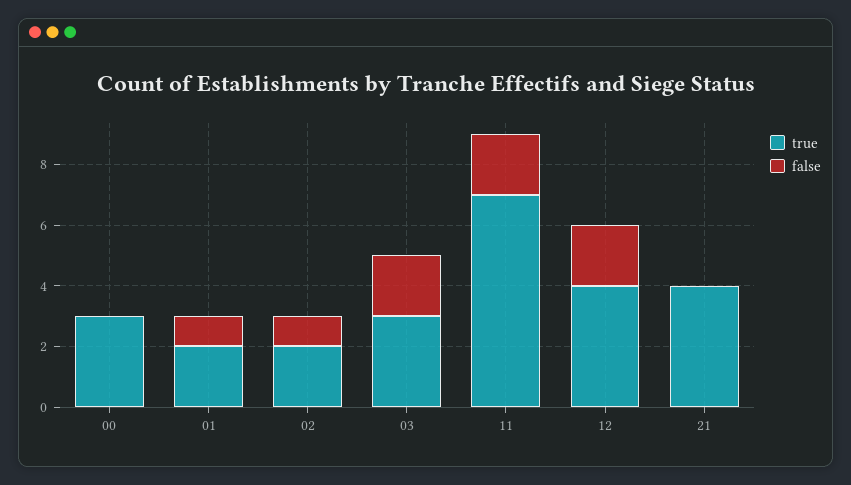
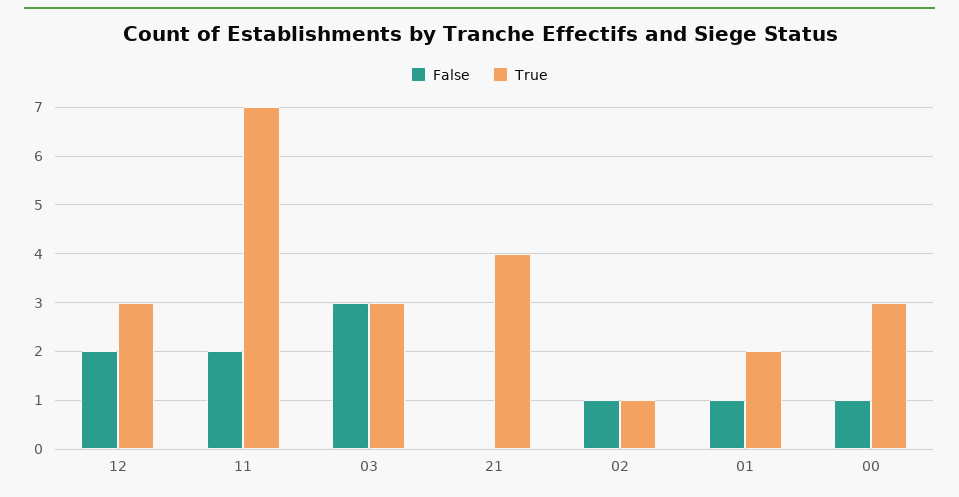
false, 00: 0 -> 1
true, 02: 2 -> 1
false, 03: 2 -> 3
true, 12: 4 -> 3

